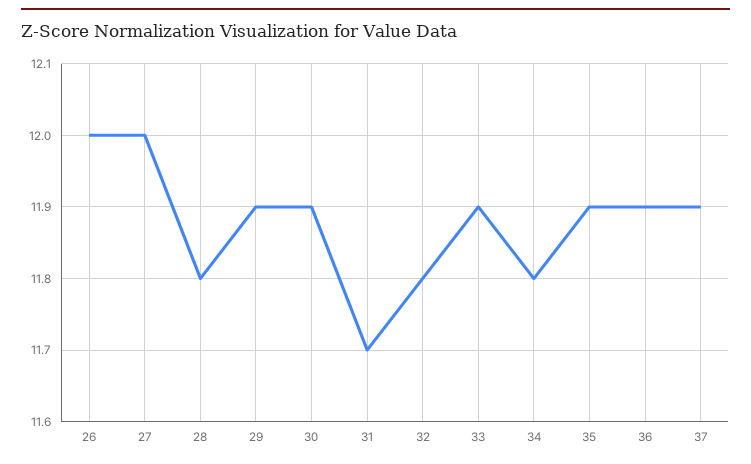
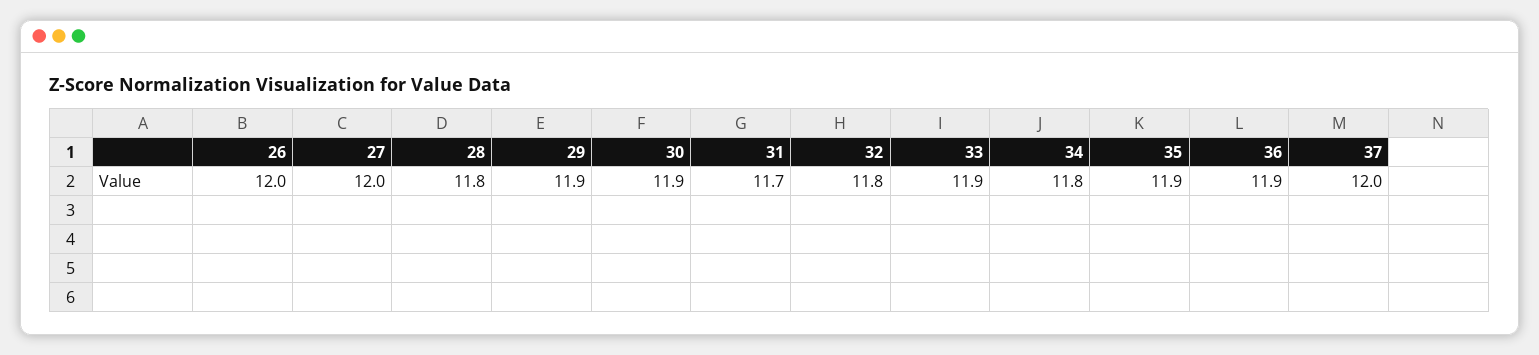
37: 11.9 -> 12

